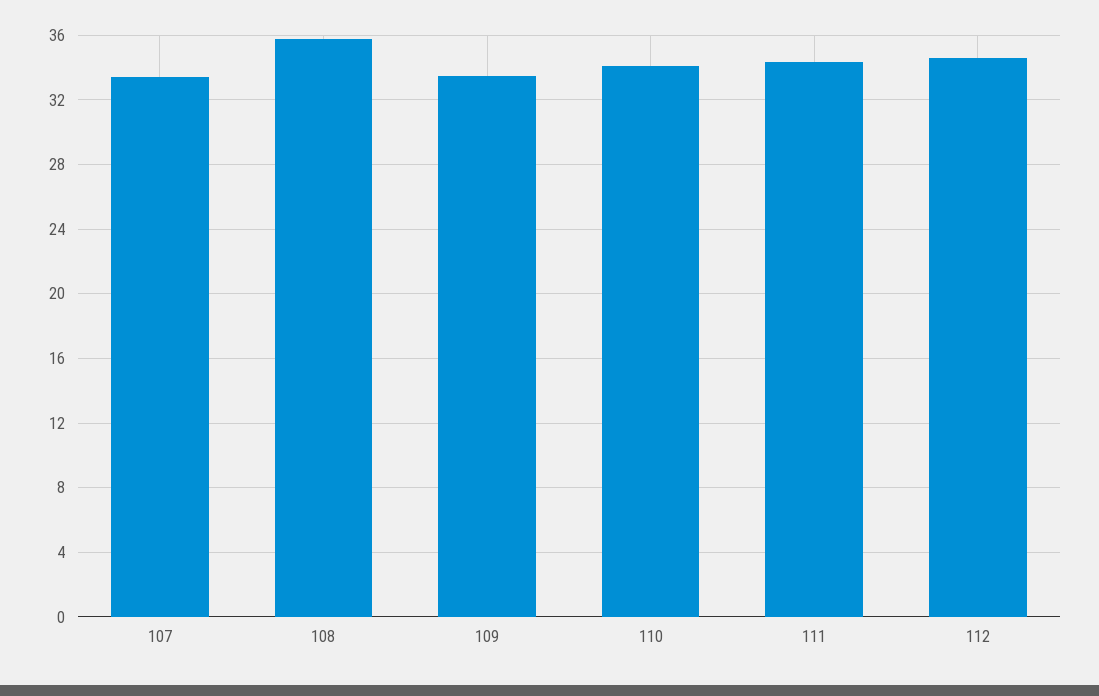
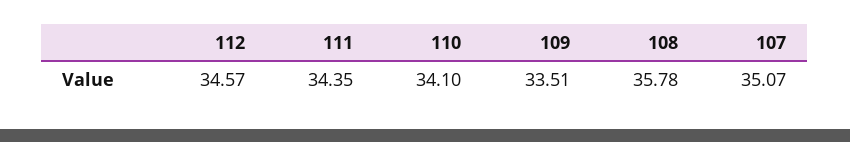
107: 33.5 -> 35.07

